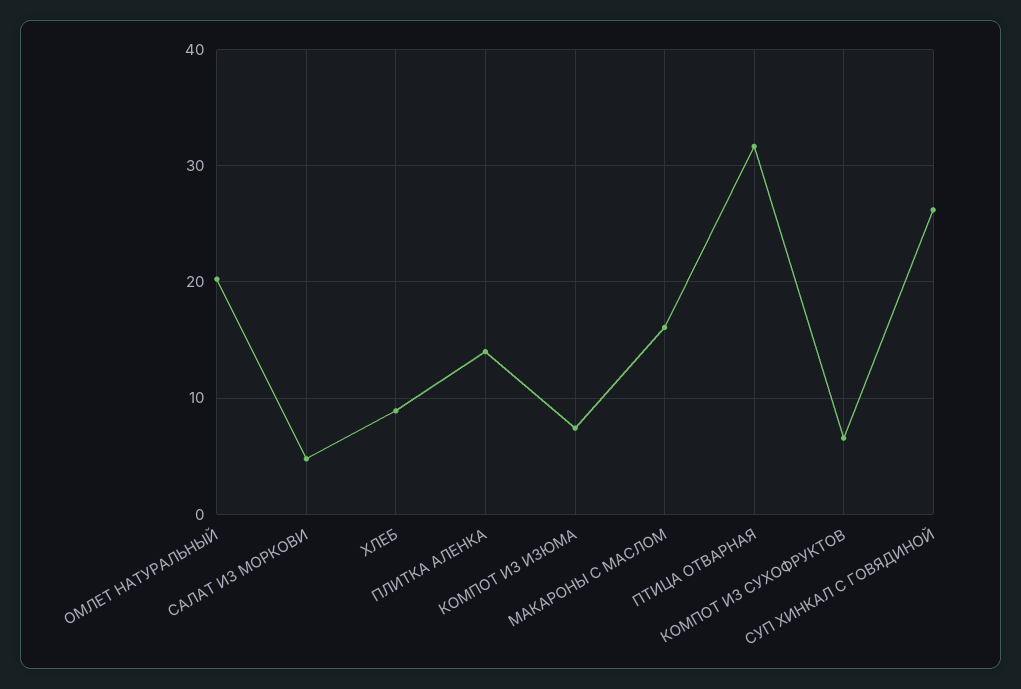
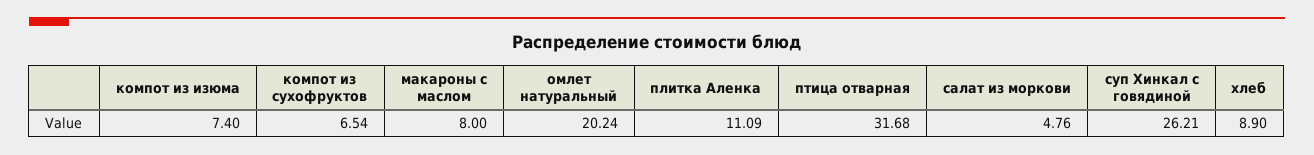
ПЛИТКА АЛЕНКА: 14 -> 11.09
МАКАРОНЫ С МАСЛОМ: 16 -> 8

